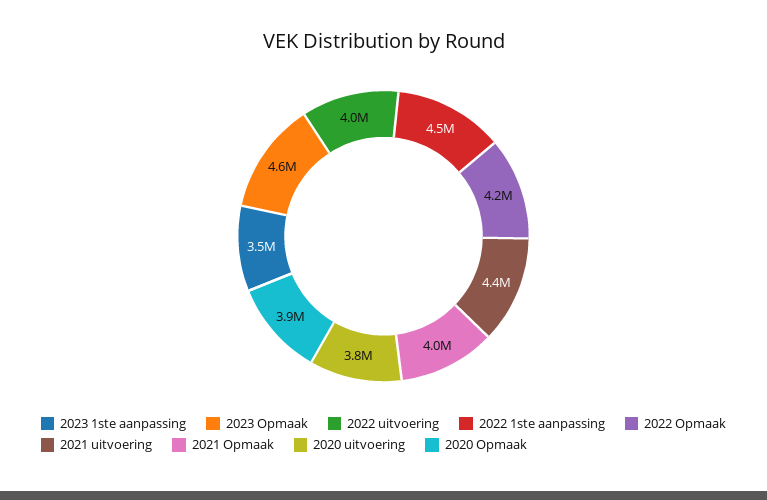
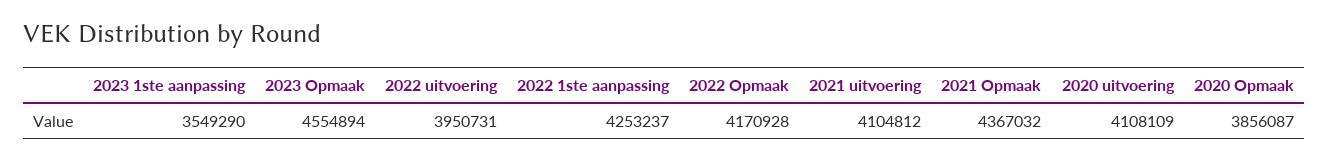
2022 1ste aanpassing: 4500000 -> 4253237
2021 uitvoering: 4400000 -> 4104812
2021 Opmaak: 4000000 -> 4367032
2020 uitvoering: 3800000 -> 4108109

